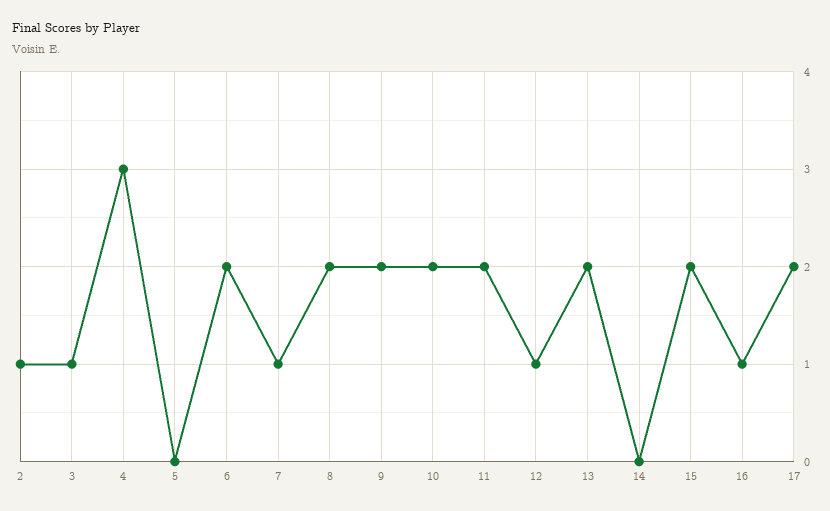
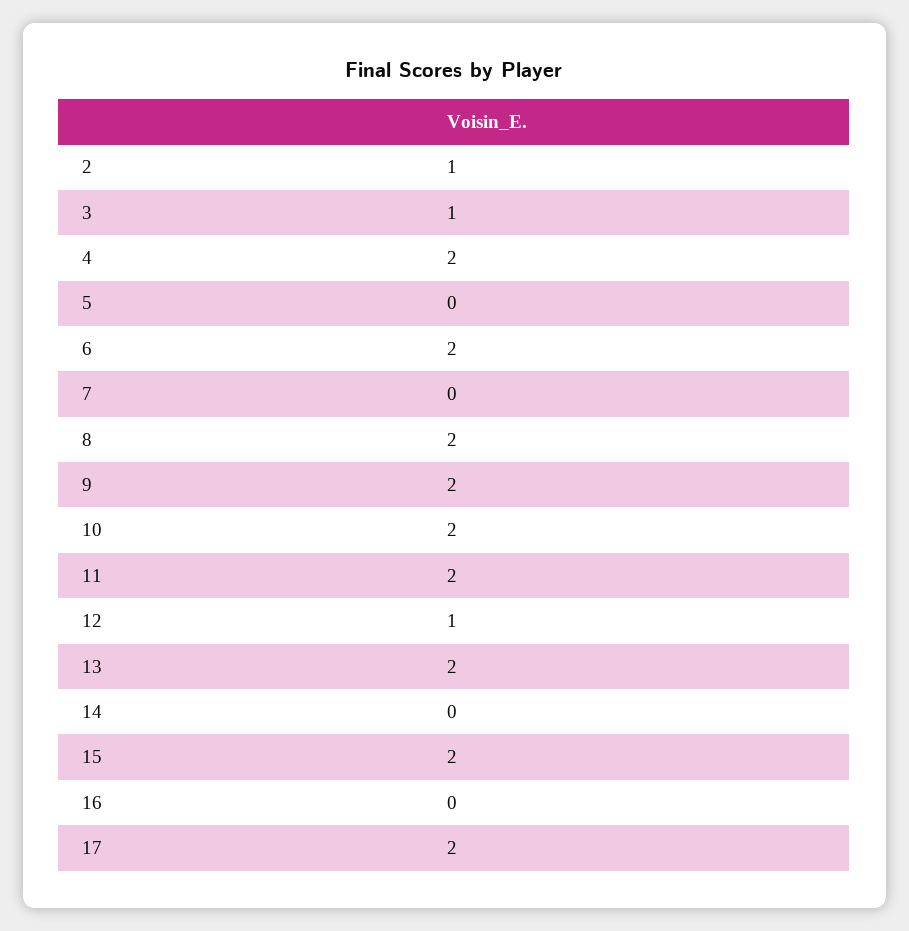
4: 3 -> 2
7: 1 -> 0
16: 1 -> 0

